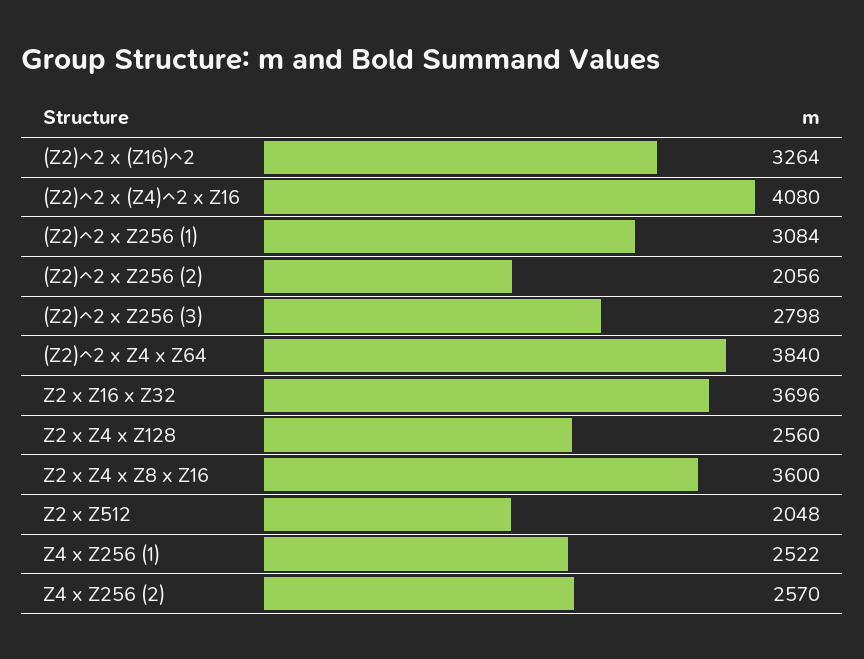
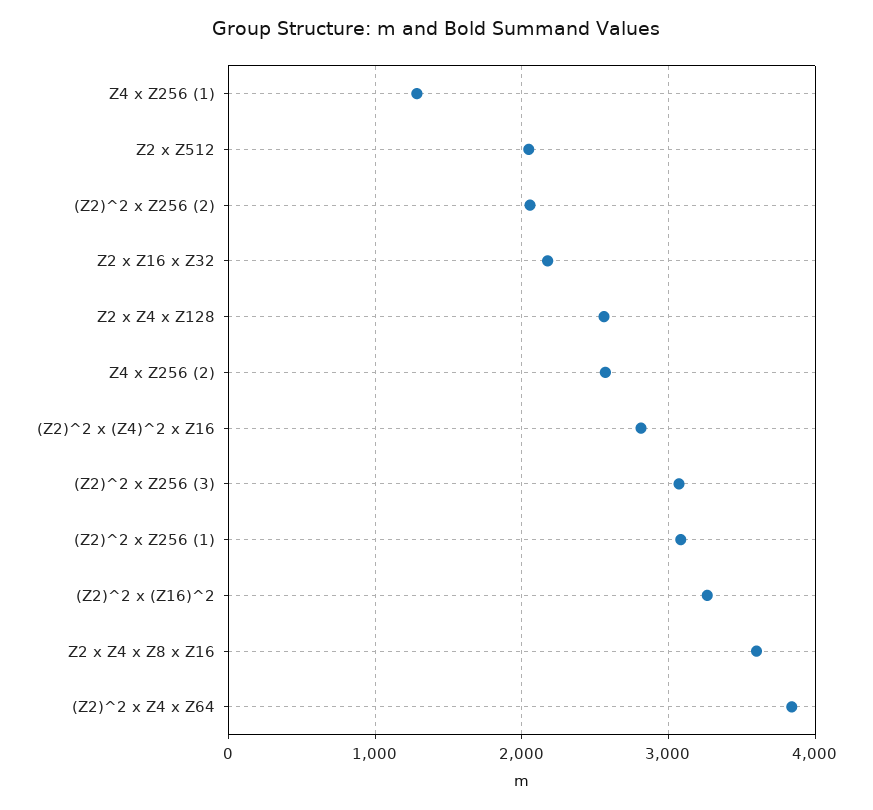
(Z2)^2 x (Z4)^2 x Z16: 4080 -> 2800
(Z2)^2 x Z256 (3): 2798 -> 3100
Z2 x Z16 x Z32: 3696 -> 2200
Z4 x Z256 (1): 2522 -> 1300

